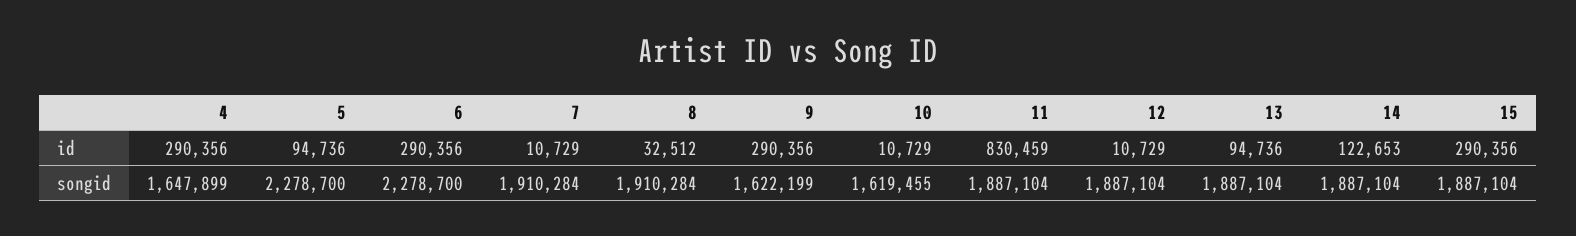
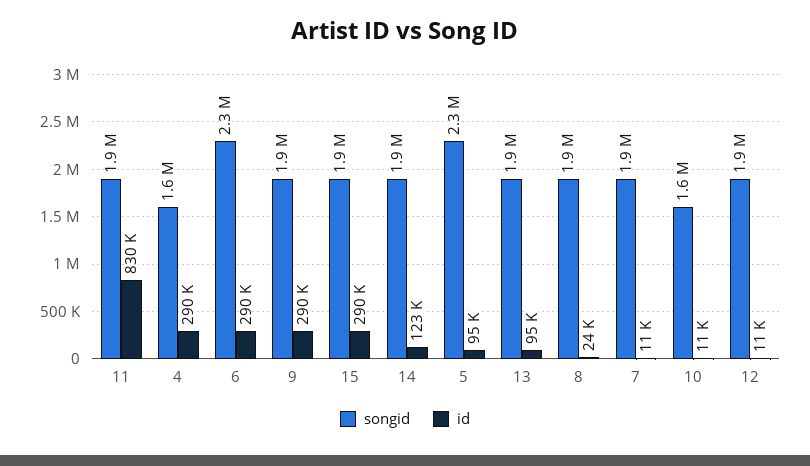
id, 8: 32512 -> 24000
songid, 9: 1622199 -> 1900000

